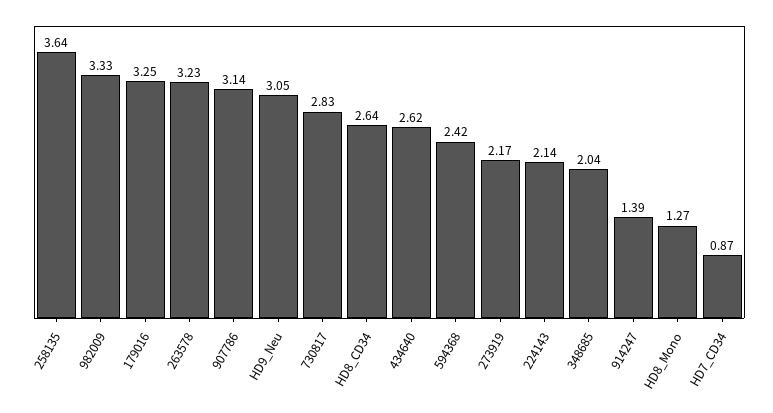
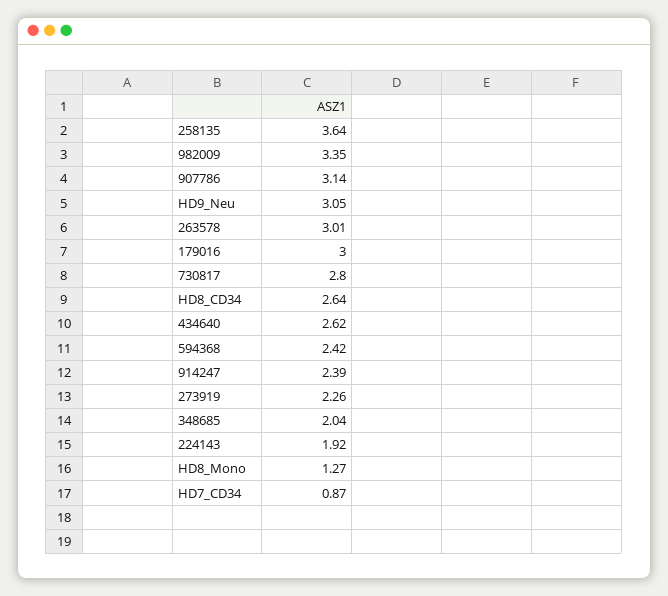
982009: 3.33 -> 3.35
179016: 3.25 -> 3
263578: 3.23 -> 3.01
730817: 2.83 -> 2.8
273919: 2.17 -> 2.26
224143: 2.14 -> 1.92
914247: 1.39 -> 2.39

